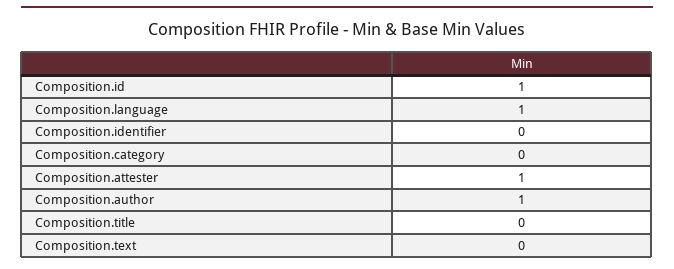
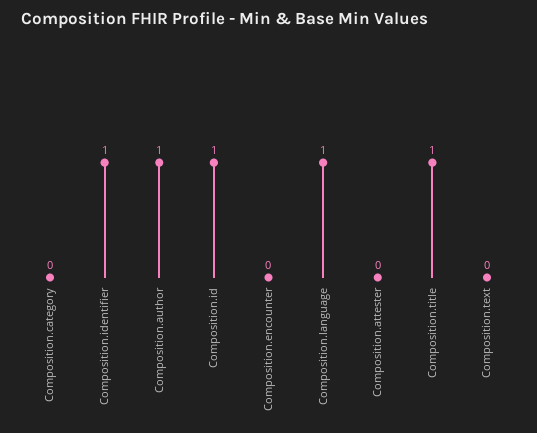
Composition.identifier: 0 -> 1
Composition.attester: 1 -> 0
Composition.title: 0 -> 1
Composition.encounter: none -> 0

